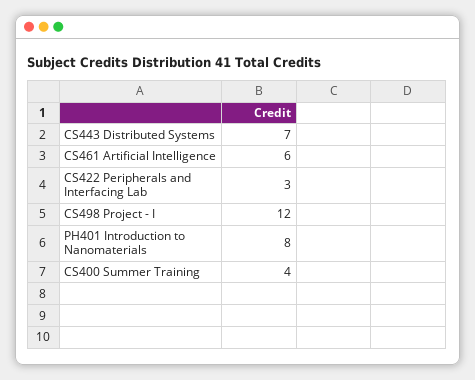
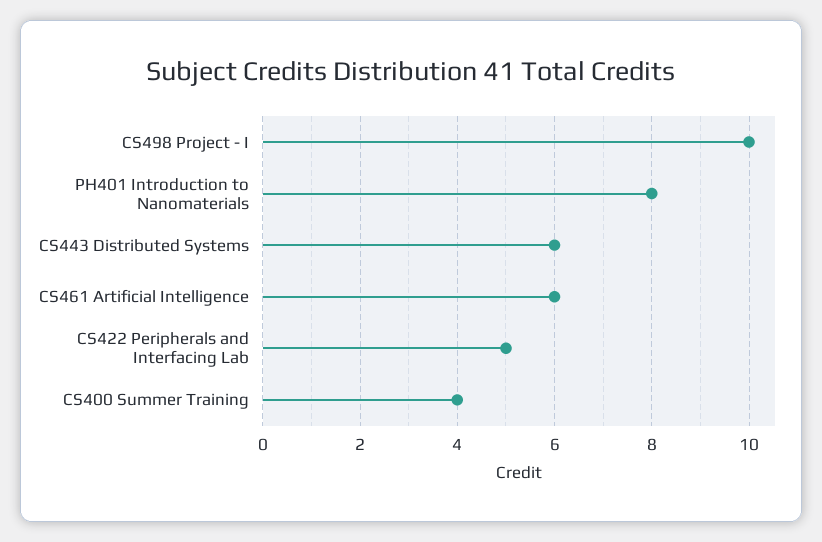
CS443 Distributed Systems: 7 -> 6
CS422 Peripherals and Interfacing Lab: 3 -> 5
CS498 Project - I: 12 -> 10

